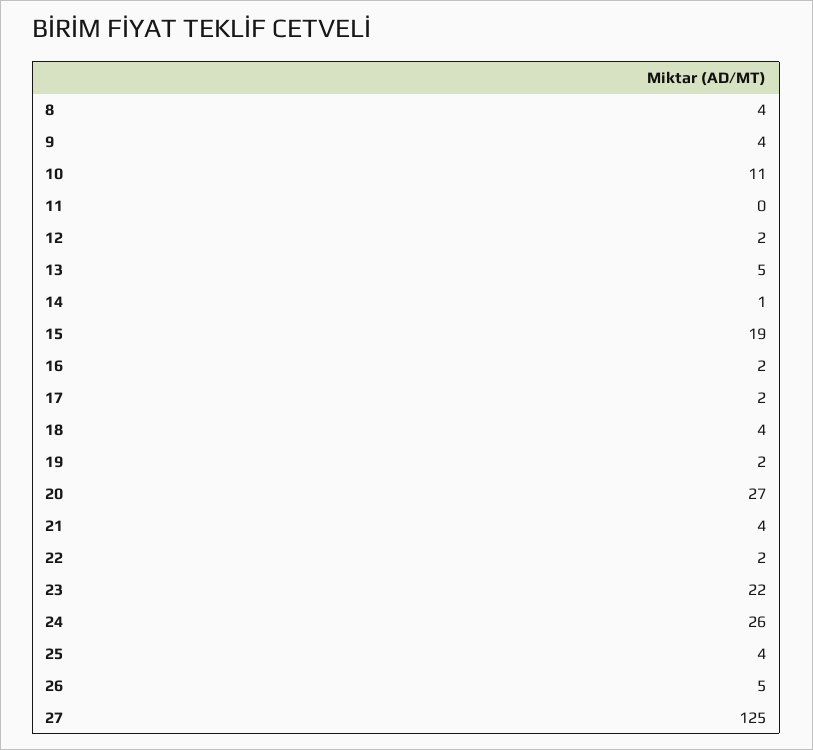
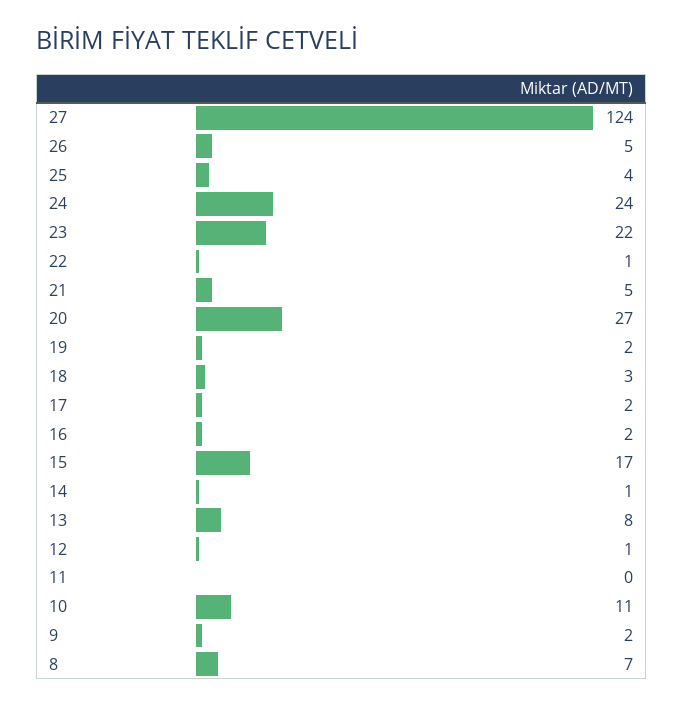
8: 4 -> 7
9: 4 -> 2
12: 2 -> 1
13: 5 -> 8
15: 19 -> 17
18: 4 -> 3
21: 4 -> 5
22: 2 -> 1
24: 26 -> 24
27: 125 -> 124

